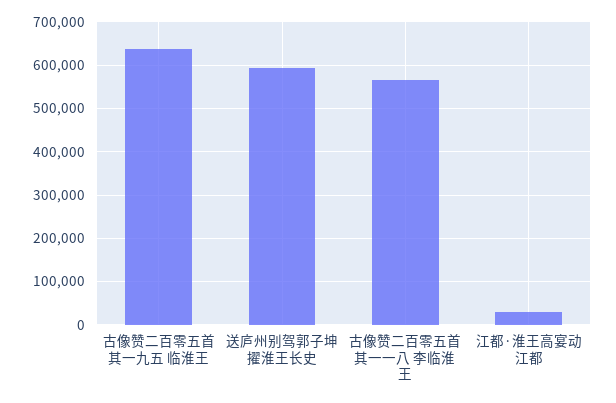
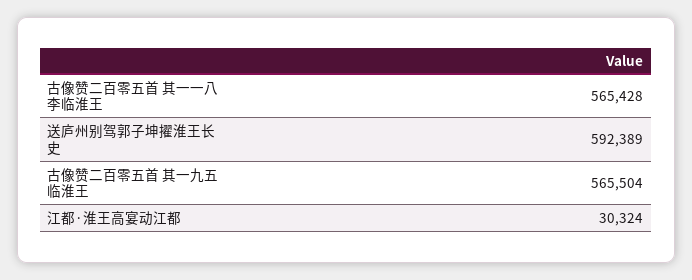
古像赞二百零五首 其一九五 临淮王: 640000 -> 565504

